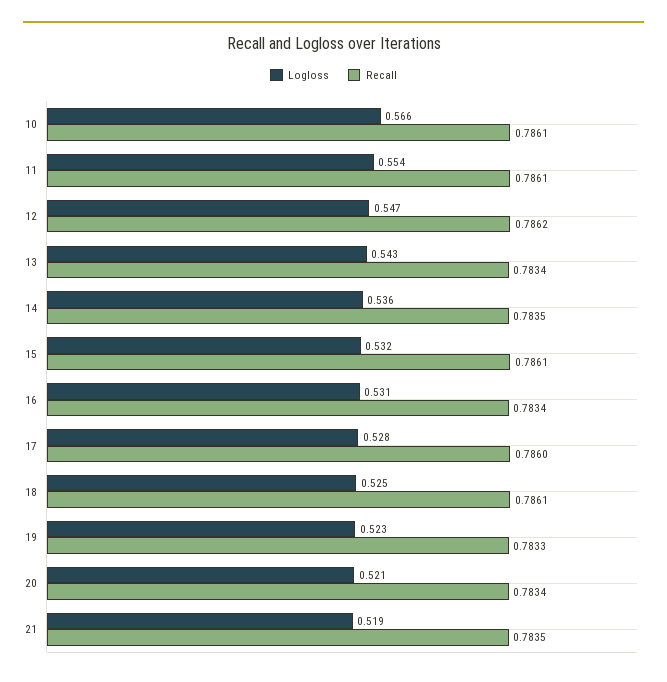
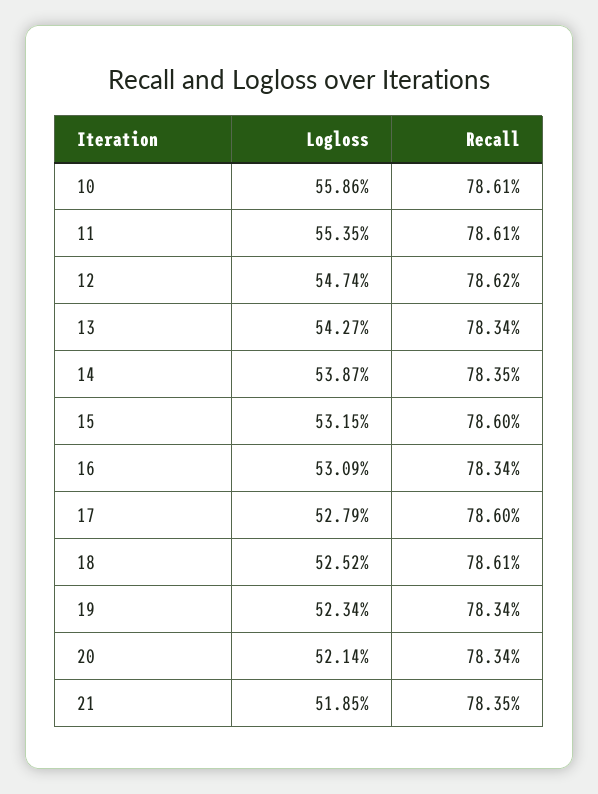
Logloss, 10: 0.566 -> 0.5586
Logloss, 14: 0.536 -> 0.5387
Recall, 15: 0.7861 -> 0.786
Recall, 19: 0.7833 -> 0.7834

